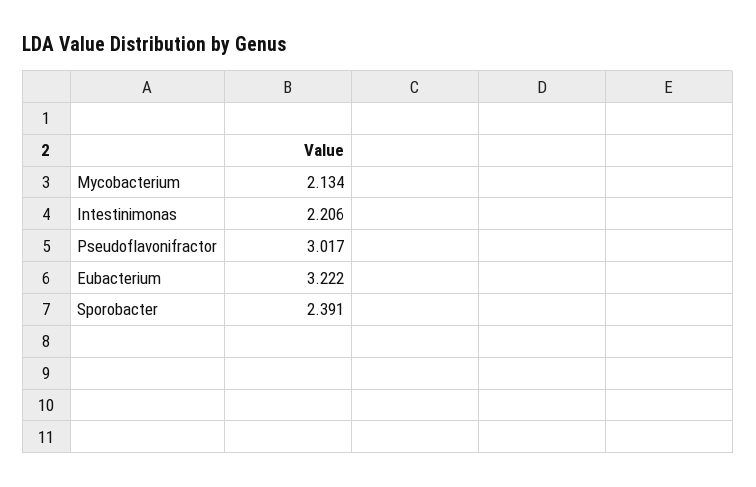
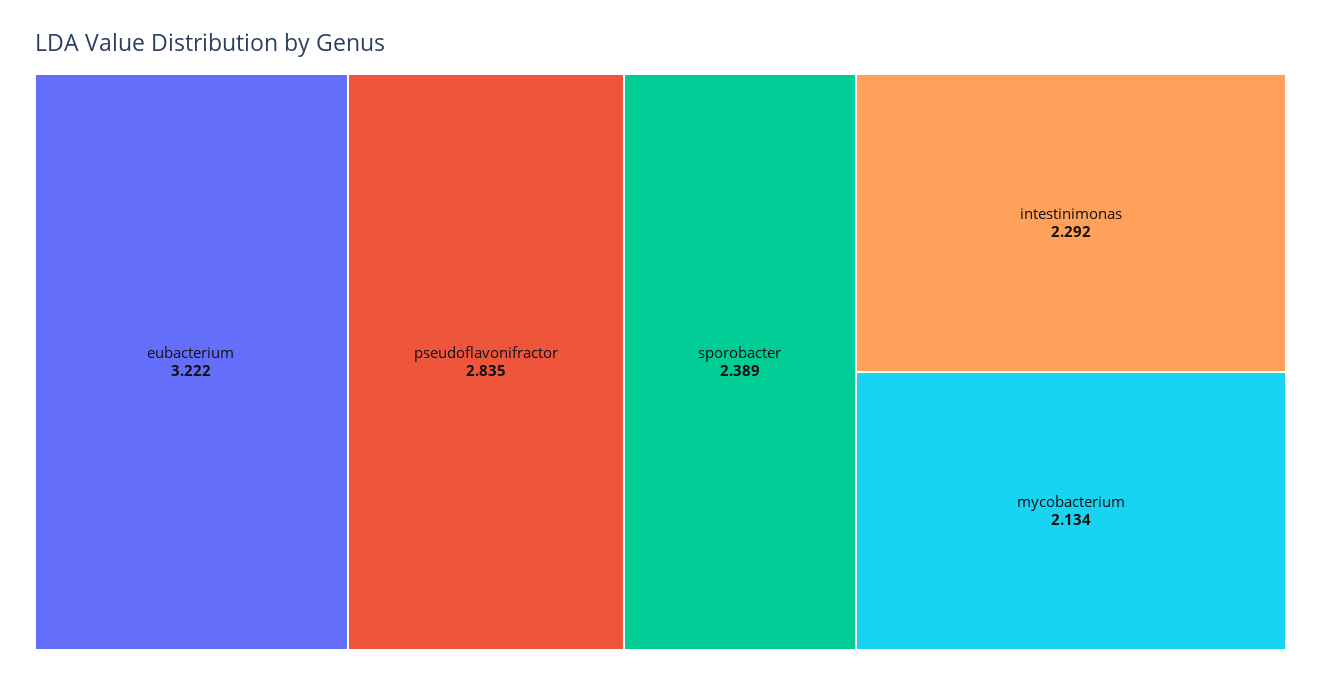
Intestinimonas: 2.206 -> 2.292
Pseudoflavonifractor: 3.017 -> 2.835
Sporobacter: 2.391 -> 2.389

